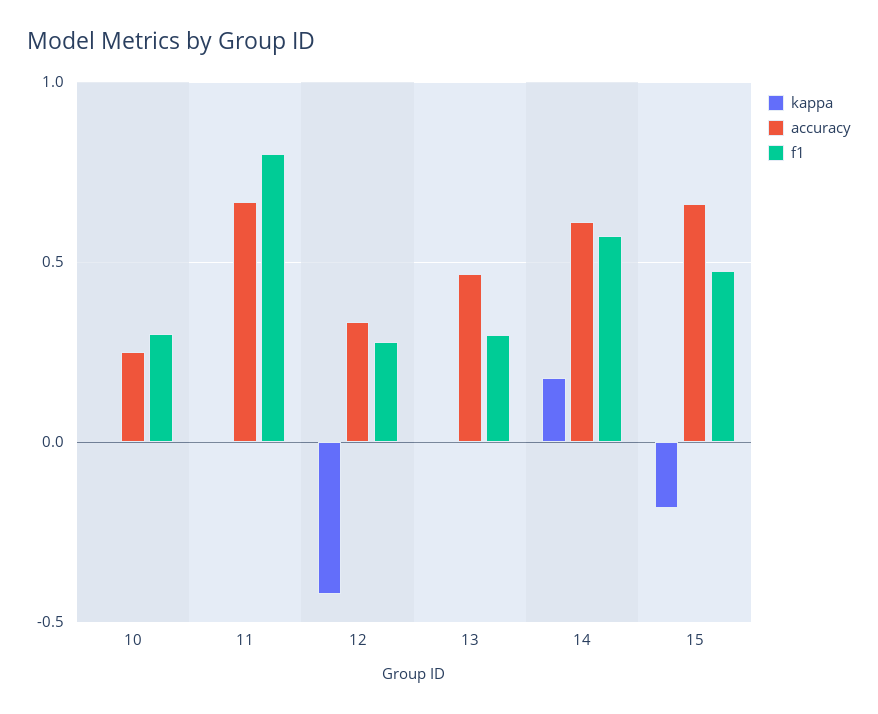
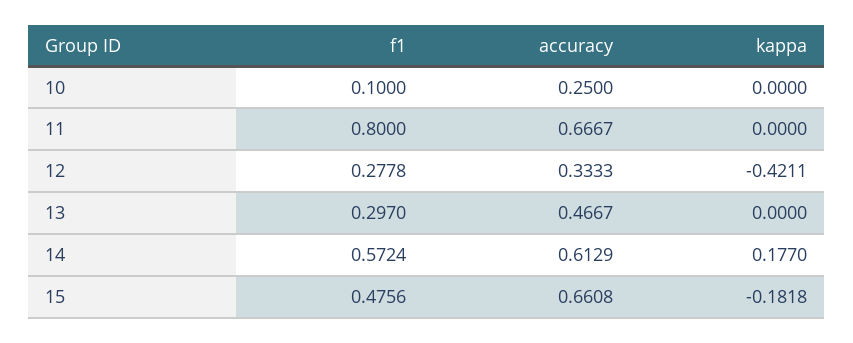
f1, 10: 0.3 -> 0.1

